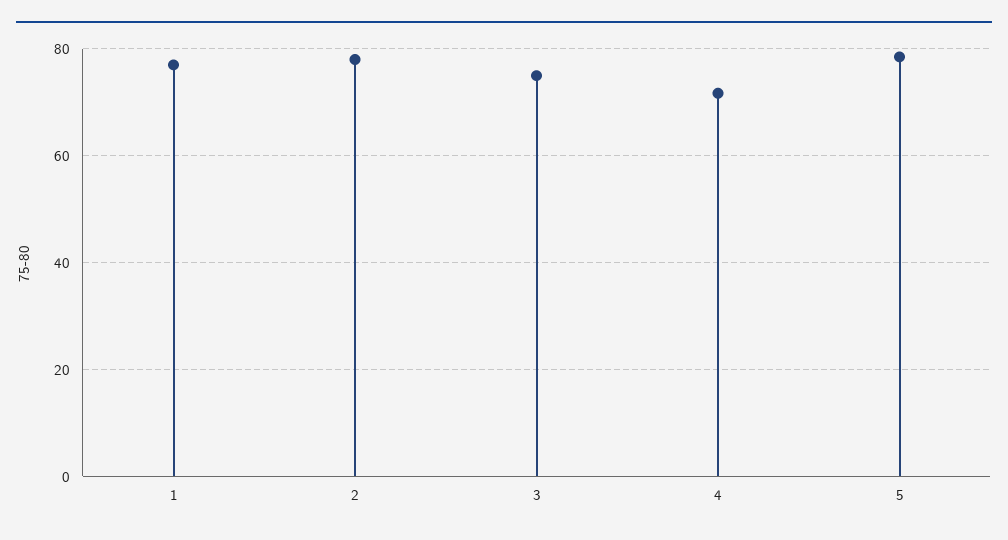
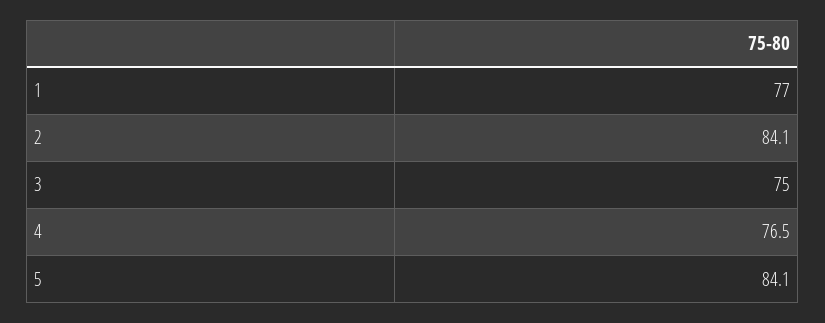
2: 78 -> 84.1
4: 72 -> 76.5
5: 78 -> 84.1

